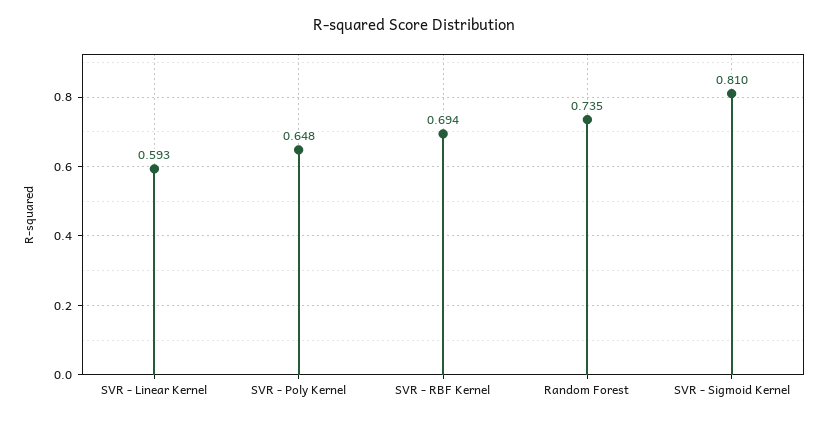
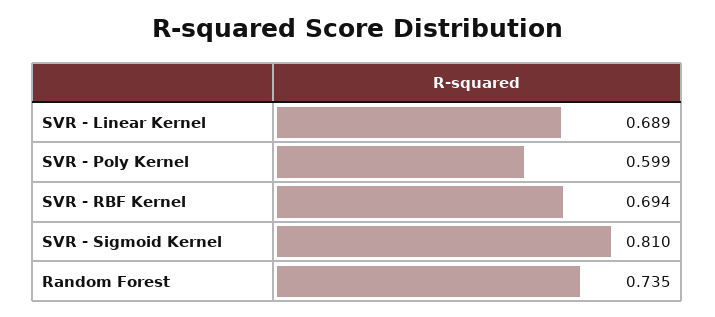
SVR - Linear Kernel: 0.593 -> 0.689
SVR - Poly Kernel: 0.648 -> 0.599

